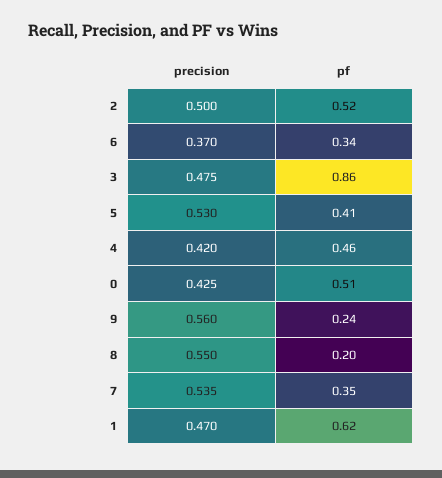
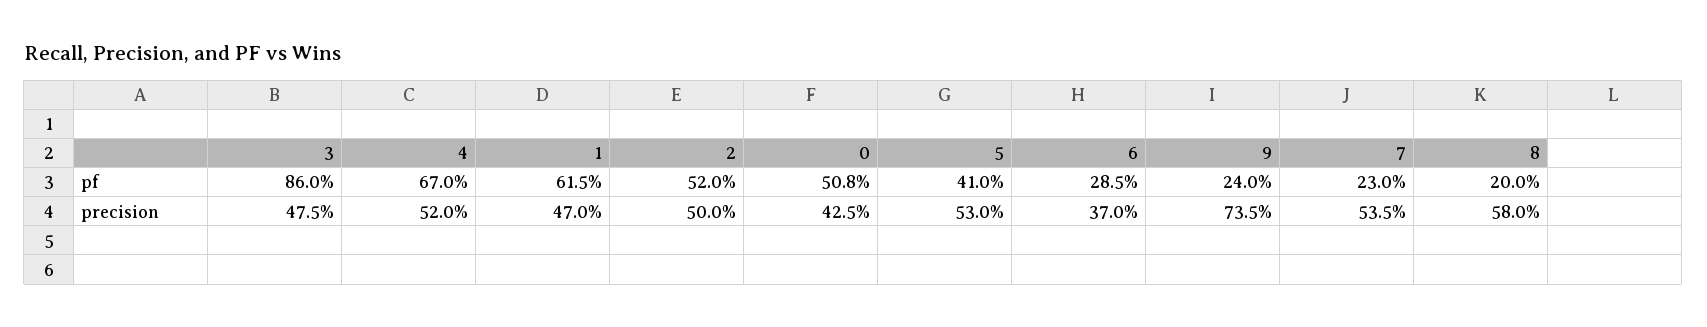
pf, 6: 0.34 -> 0.285
precision, 4: 0.42 -> 0.52
pf, 4: 0.46 -> 0.67
precision, 9: 0.56 -> 0.735
precision, 8: 0.55 -> 0.58
pf, 7: 0.35 -> 0.23

